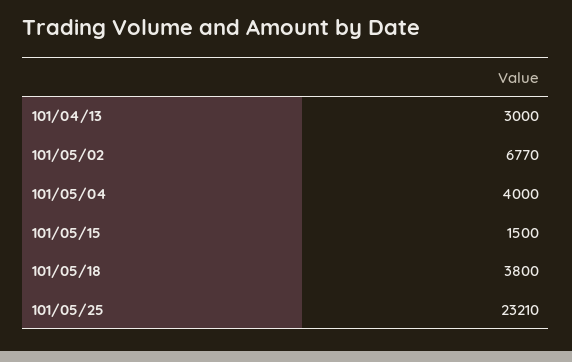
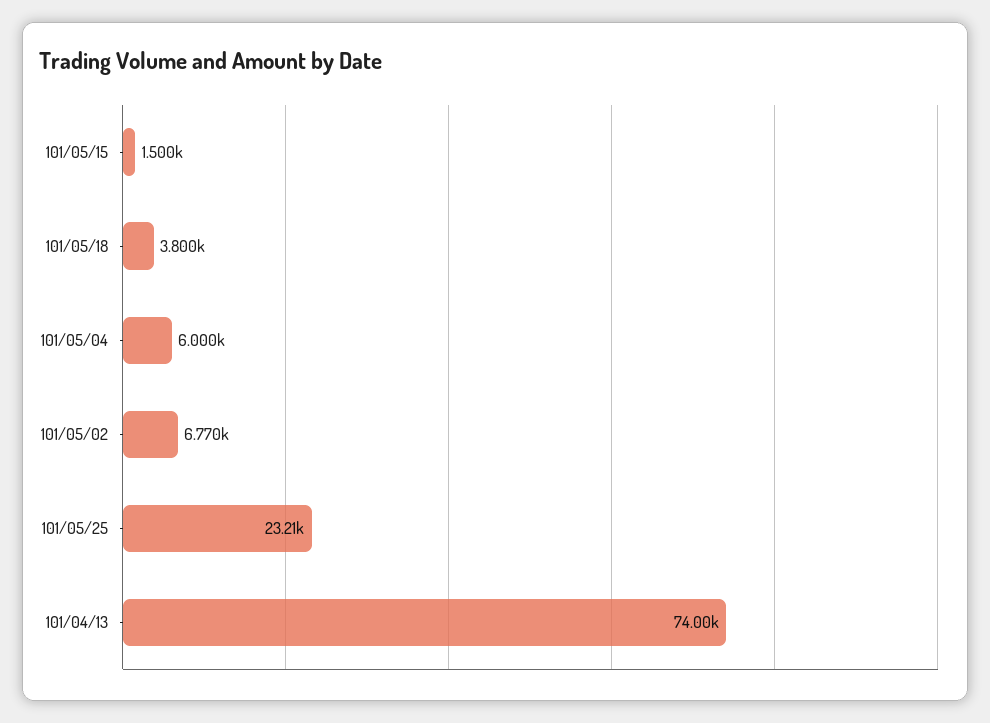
101/04/13: 3000 -> 74000
101/05/04: 4000 -> 6000

